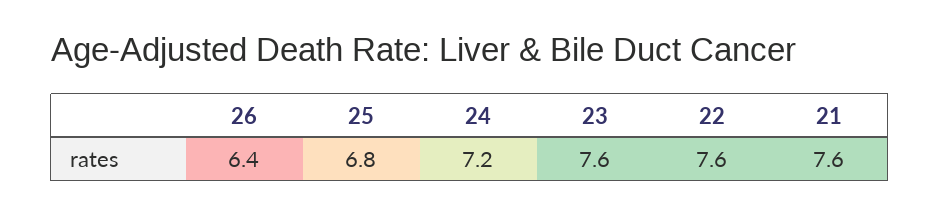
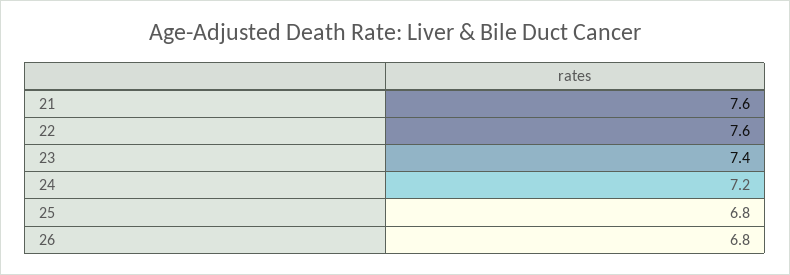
26: 6.4 -> 6.8
23: 7.6 -> 7.4

